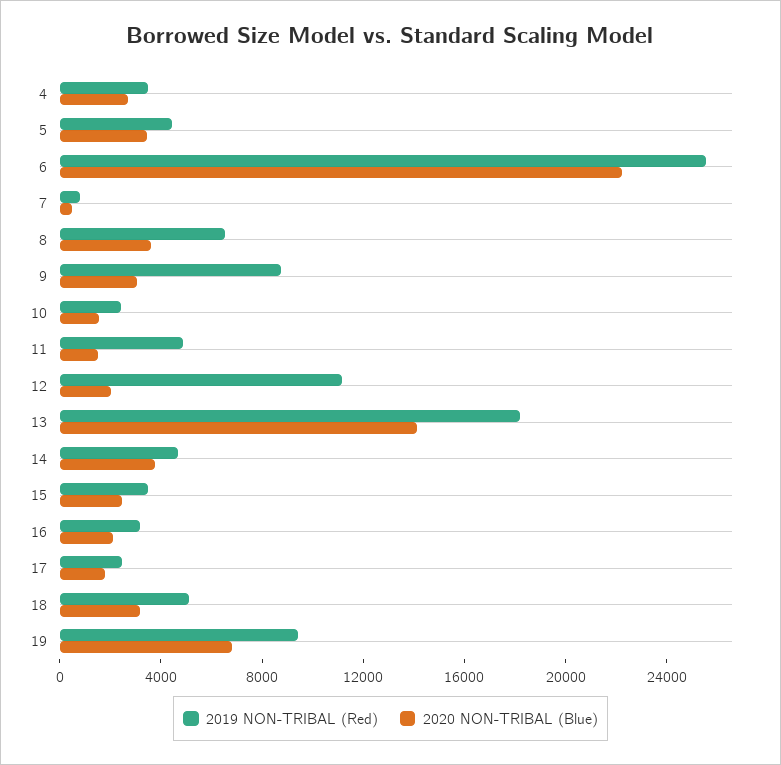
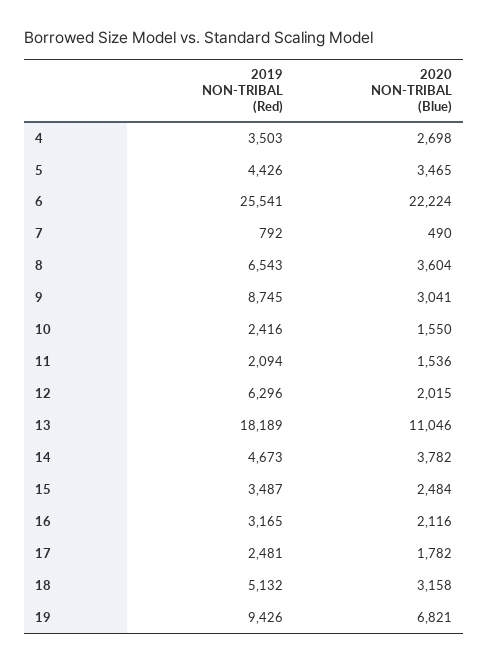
2019 NON-TRIBAL (Red), 11: 5000 -> 2094
2019 NON-TRIBAL (Red), 12: 11000 -> 6296
2020 NON-TRIBAL (Blue), 13: 14000 -> 11046

